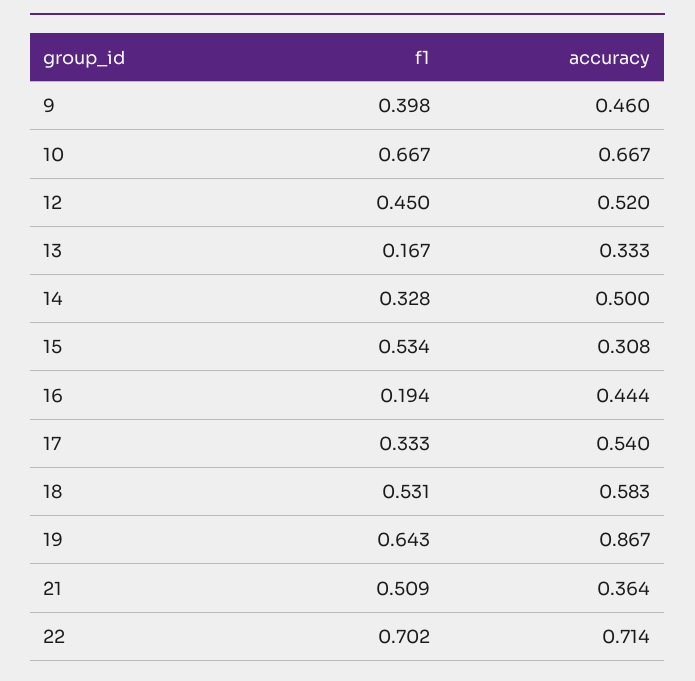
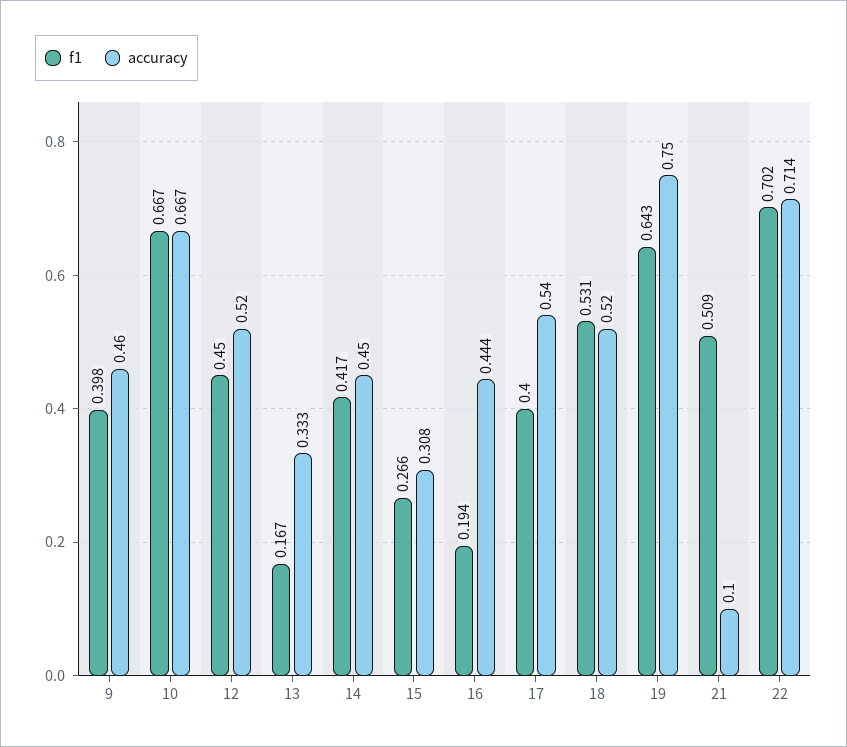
f1, 14: 0.328 -> 0.417
accuracy, 14: 0.5 -> 0.45
f1, 15: 0.534 -> 0.266
f1, 17: 0.333 -> 0.4
accuracy, 18: 0.583 -> 0.52
accuracy, 19: 0.867 -> 0.75
accuracy, 21: 0.364 -> 0.1

